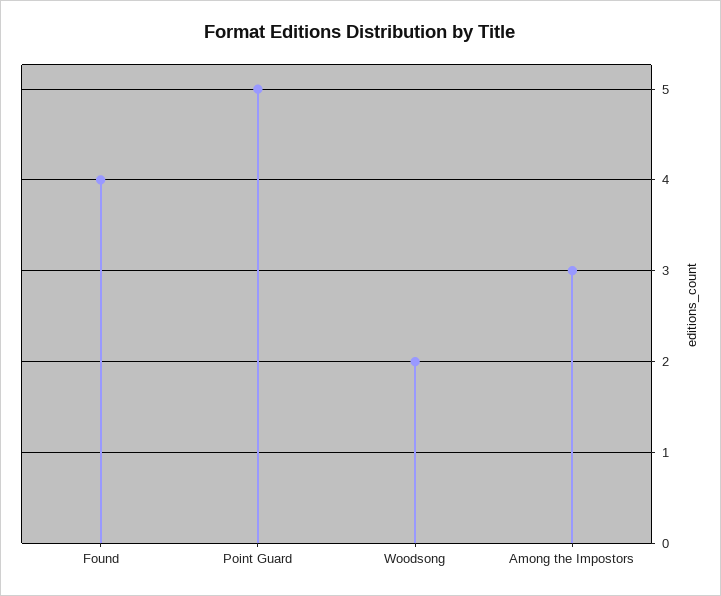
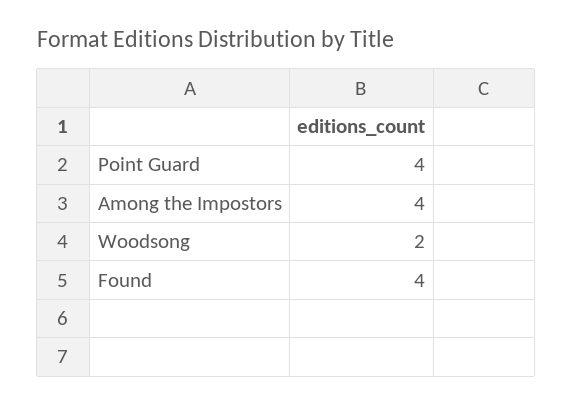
Point Guard: 5 -> 4
Among the Impostors: 3 -> 4

